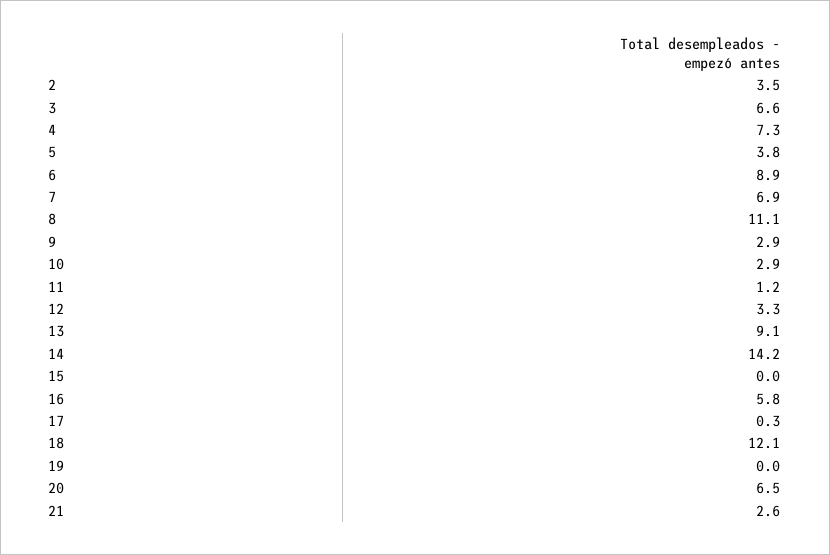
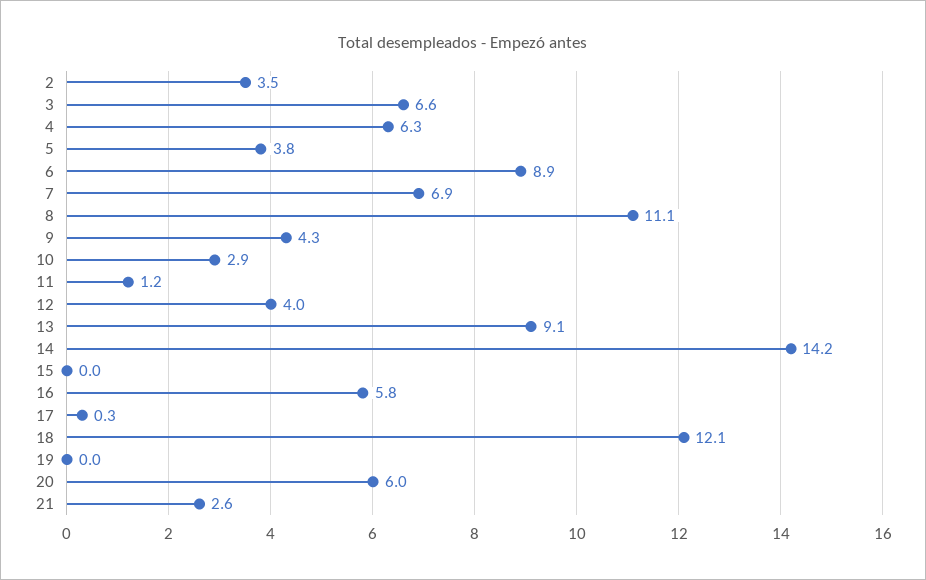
4: 7.3 -> 6.3
9: 2.9 -> 4.3
12: 3.3 -> 4
20: 6.5 -> 6

